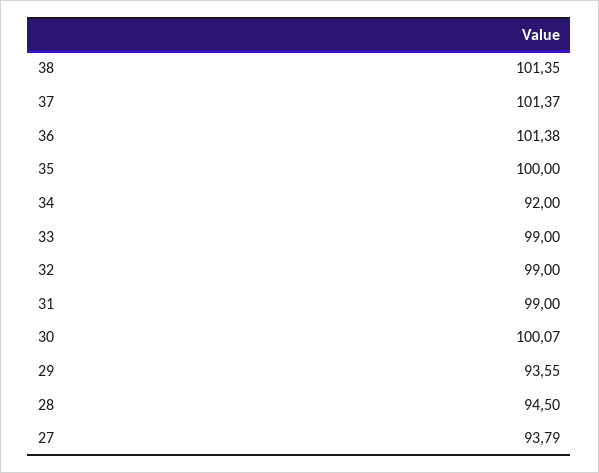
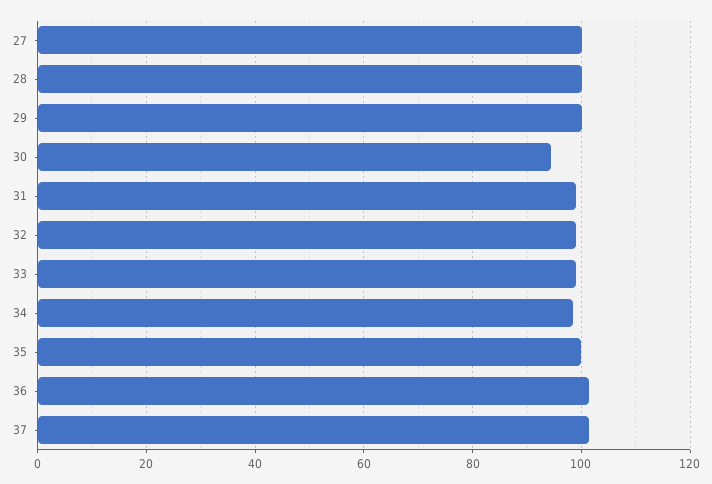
38: 101.35 -> none
34: 92 -> 98
30: 100.07 -> 94
29: 93.55 -> 100
28: 94.5 -> 100
27: 93.79 -> 100

